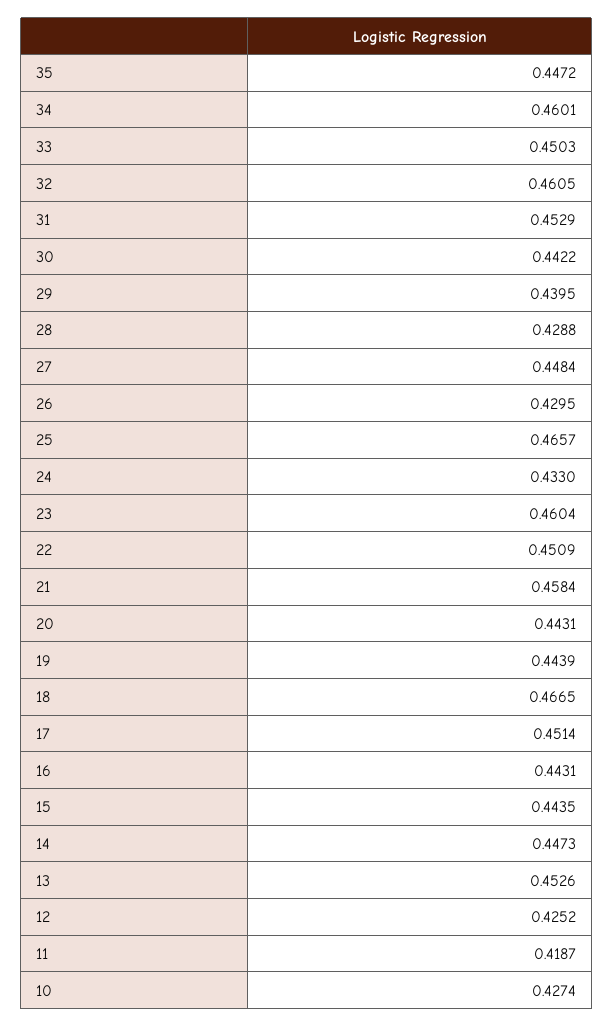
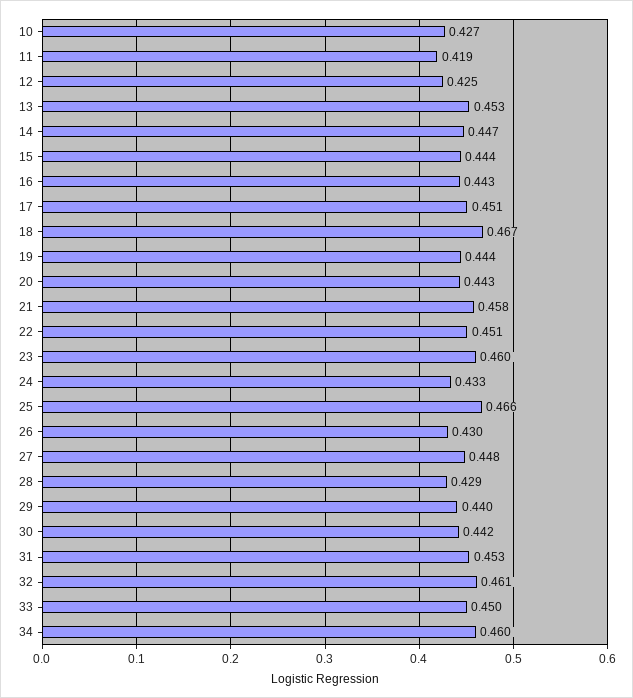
35: 0.4472 -> none

